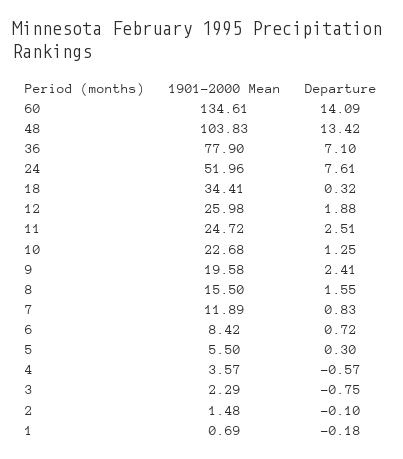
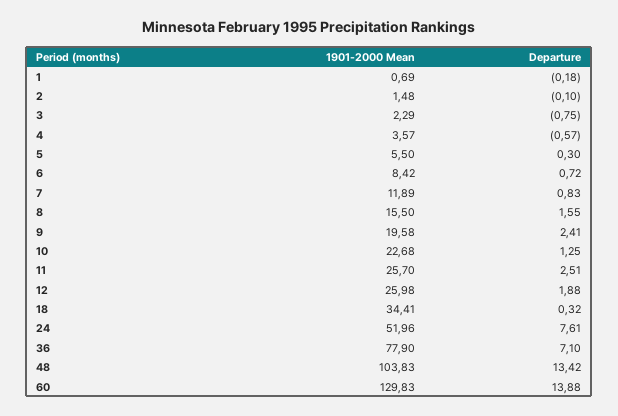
1901-2000 Mean, 60: 134.61 -> 129.83
Departure, 60: 14.09 -> 13.88
1901-2000 Mean, 11: 24.72 -> 25.7

